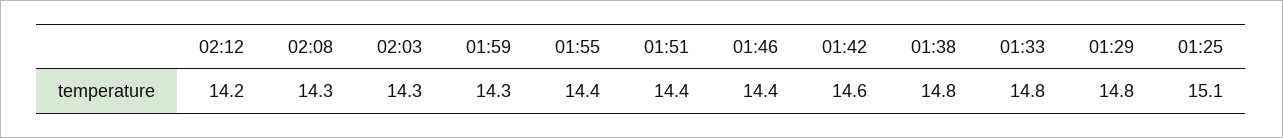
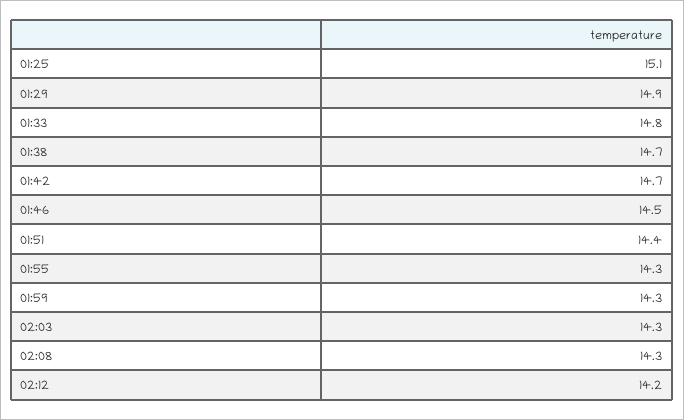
01:55: 14.4 -> 14.3
01:46: 14.4 -> 14.5
01:42: 14.6 -> 14.7
01:38: 14.8 -> 14.7
01:29: 14.8 -> 14.9

